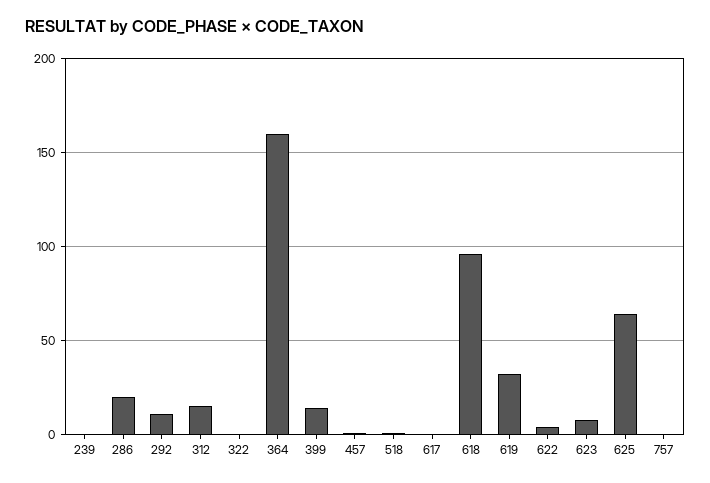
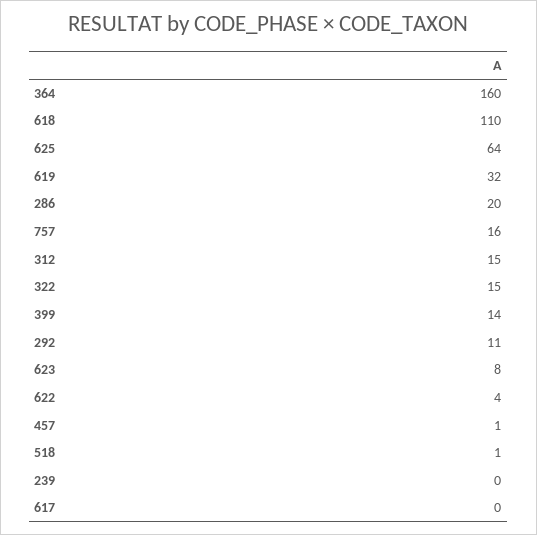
322: 0 -> 15
618: 95 -> 110
757: 0 -> 16

